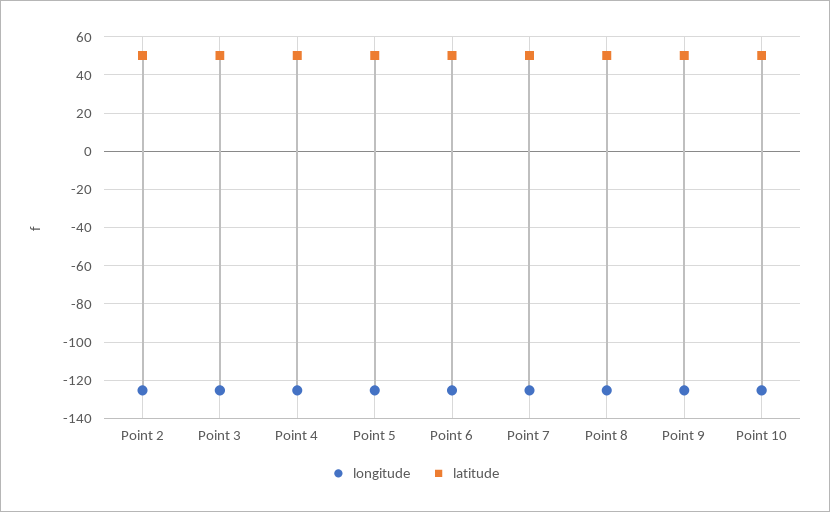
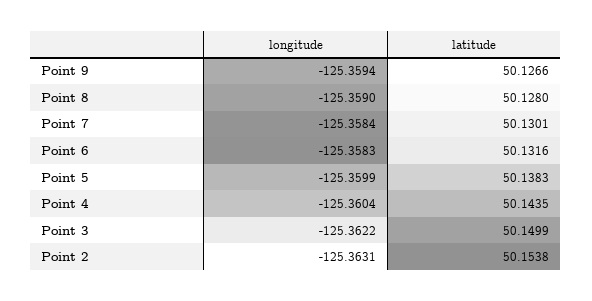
longitude, Point 10: -125 -> none
latitude, Point 10: 50 -> none

